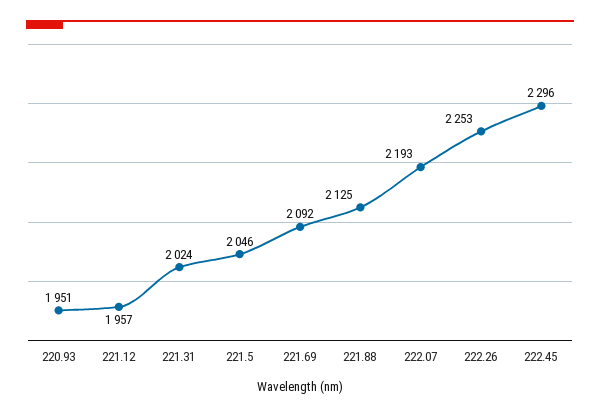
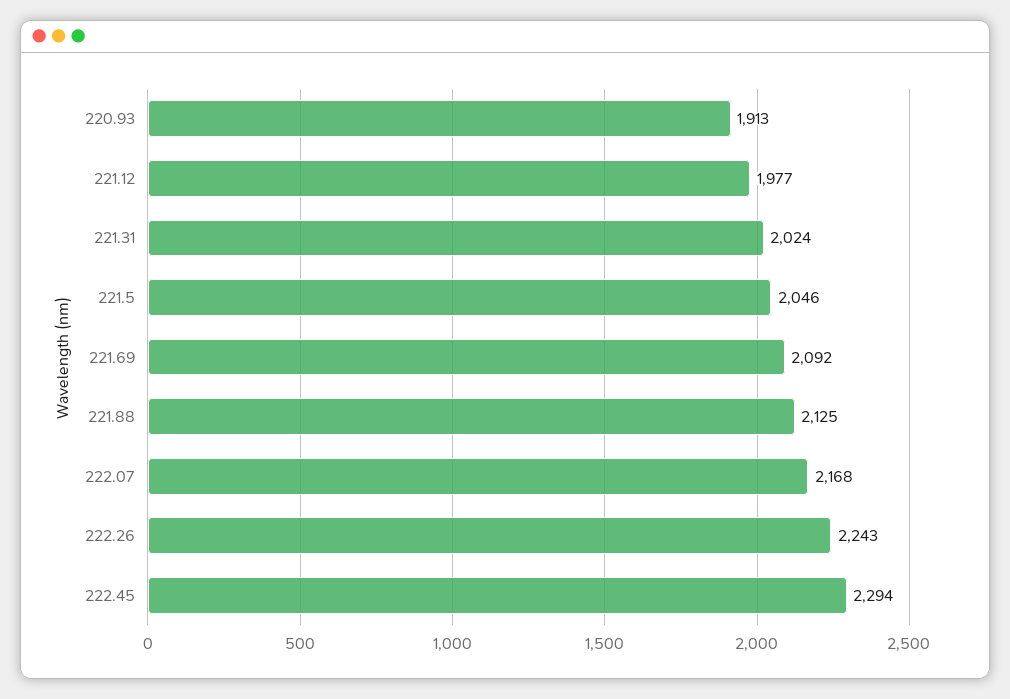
220.93: 1951 -> 1913
221.12: 1957 -> 1977
222.07: 2193 -> 2168
222.26: 2253 -> 2243
222.45: 2296 -> 2294

